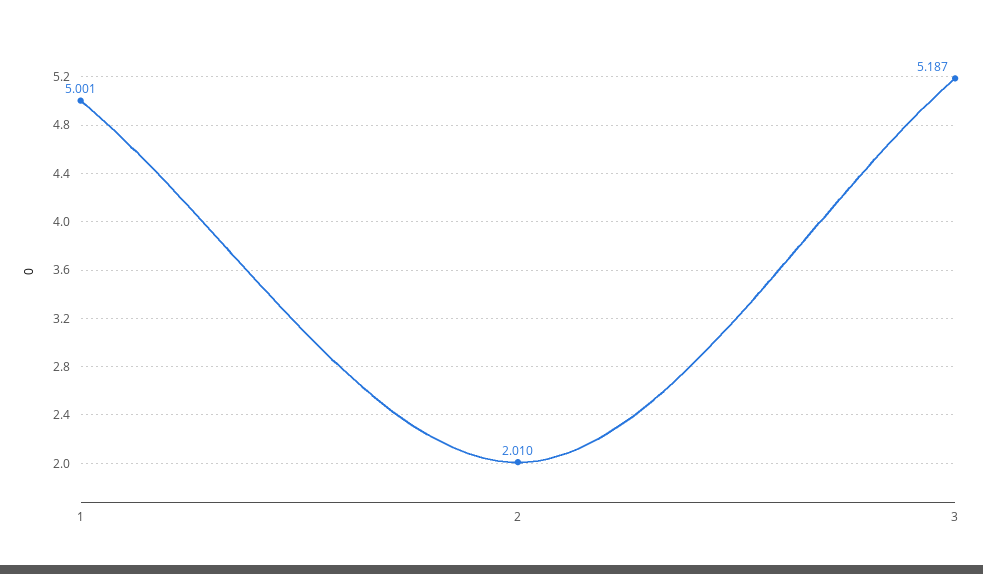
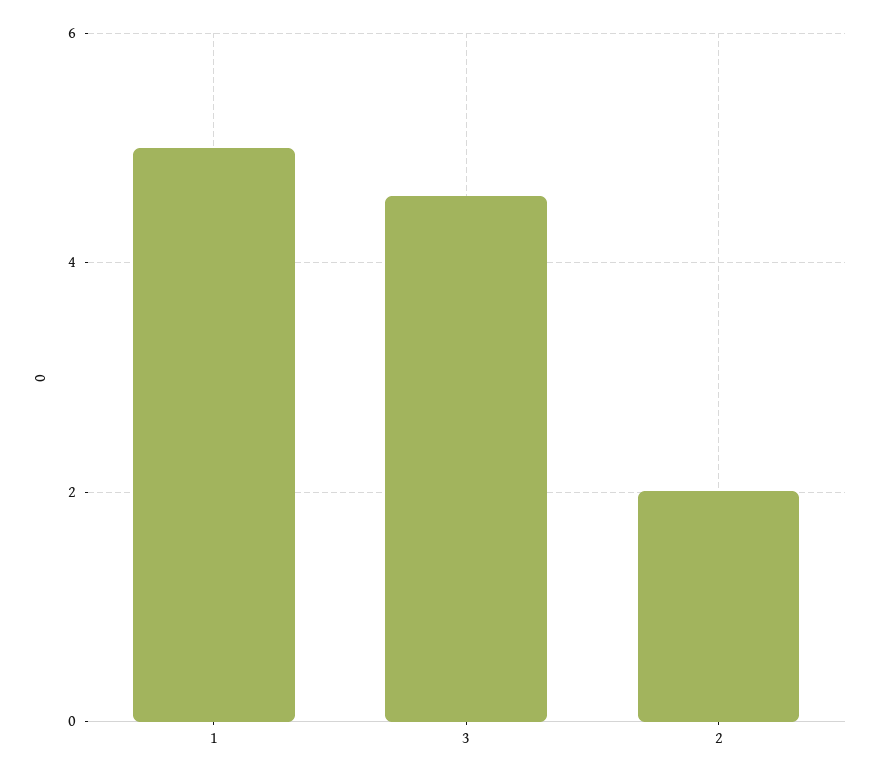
3: 5.187 -> 4.6

